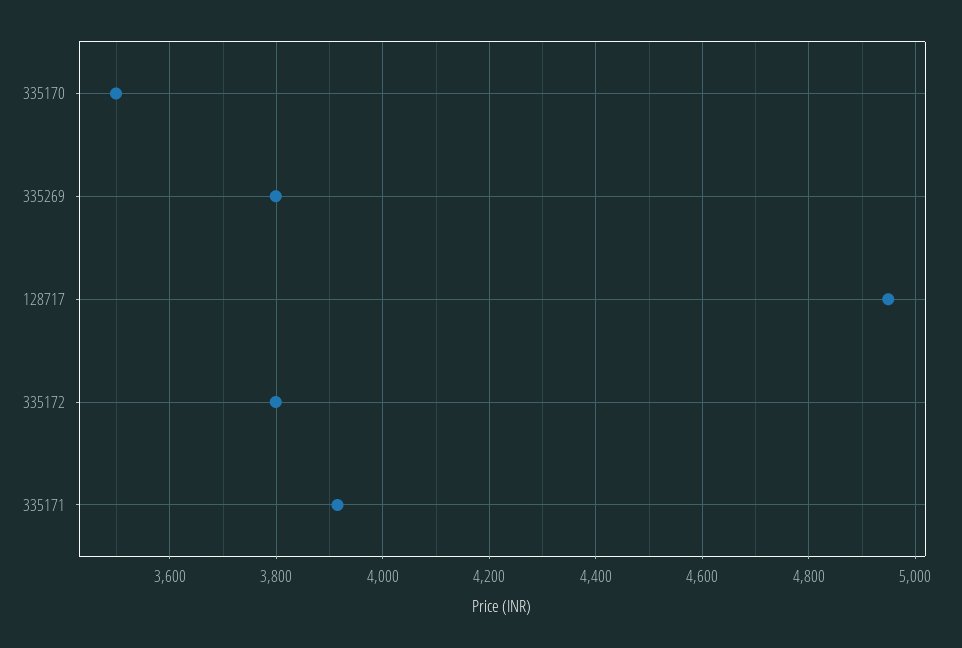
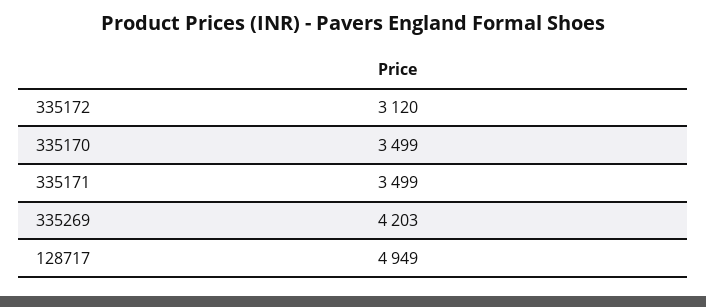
335269: 3800 -> 4203
335172: 3800 -> 3120
335171: 3920 -> 3499

